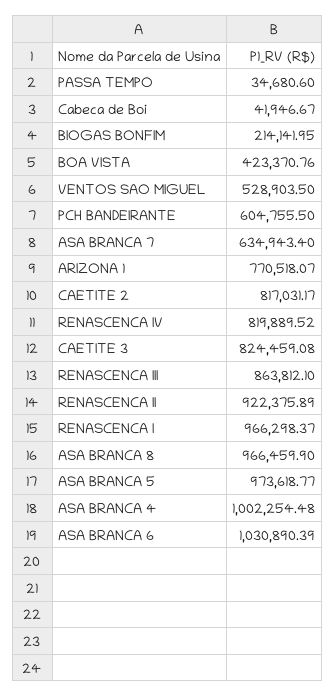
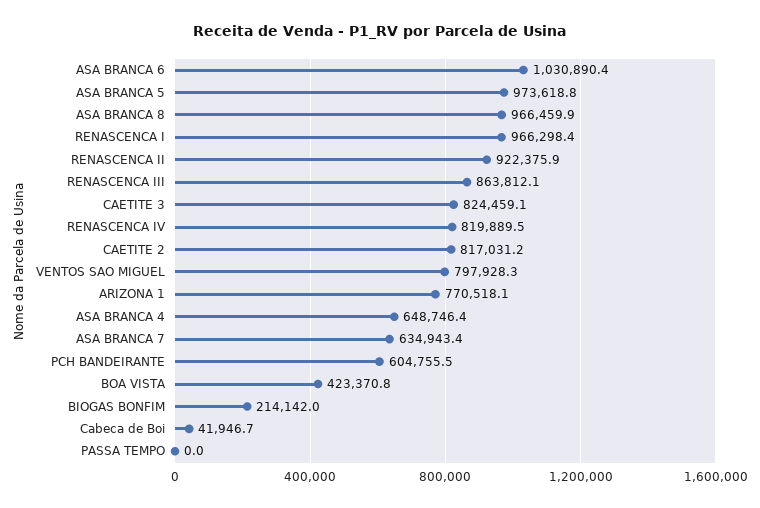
PASSA TEMPO: 34680.6 -> 0
VENTOS SAO MIGUEL: 528903.5 -> 797928.3
ASA BRANCA 4: 1002254.48 -> 648746.4

